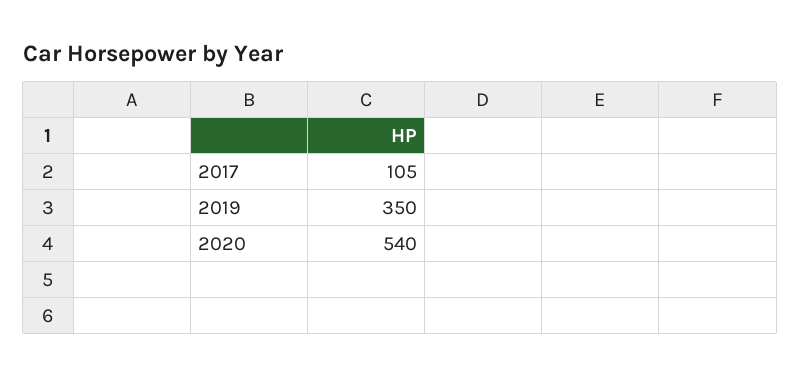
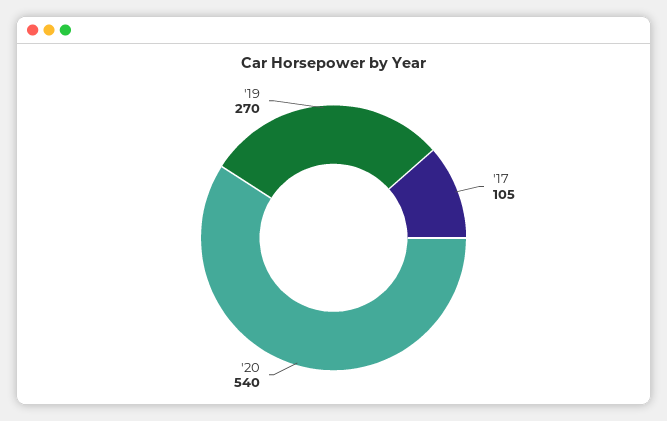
2019: 350 -> 270

